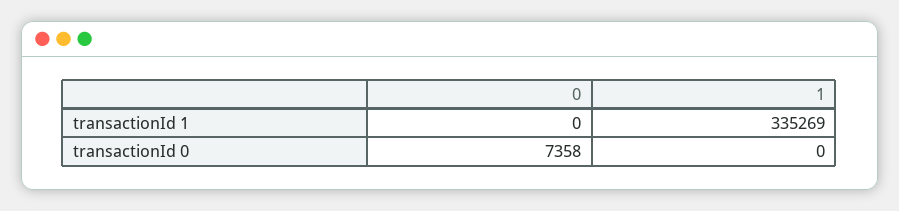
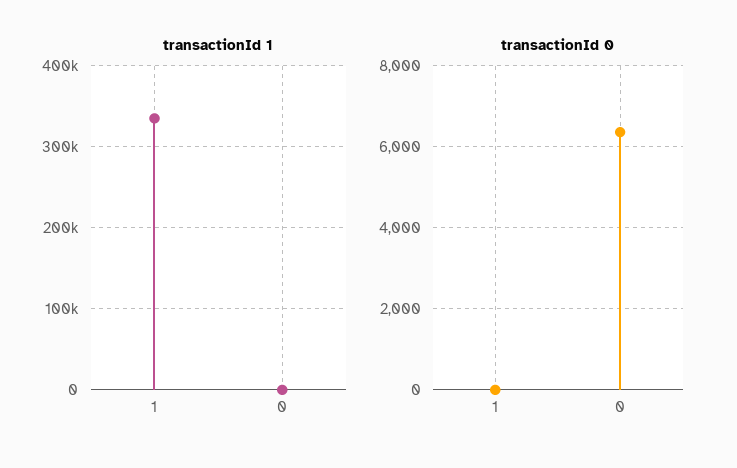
transactionId 0, 0: 7358 -> 6400

